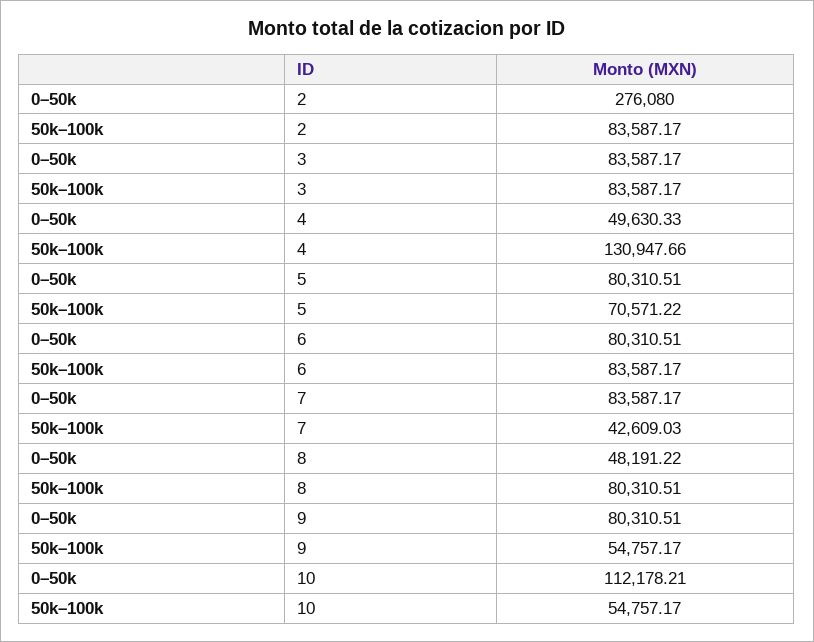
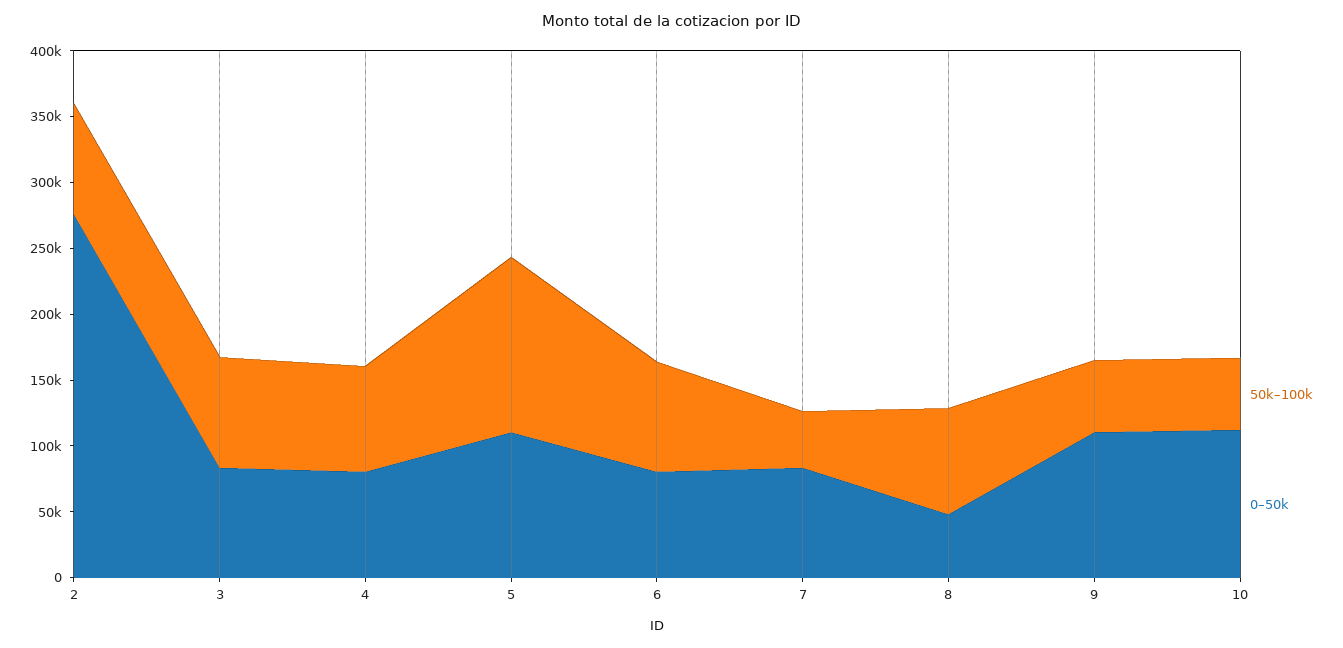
0–50k, 4: 49630.33 -> 80000
50k–100k, 4: 130947.66 -> 80000
0–50k, 5: 80310.51 -> 110000
50k–100k, 5: 70571.22 -> 130000
0–50k, 9: 80310.51 -> 110000

